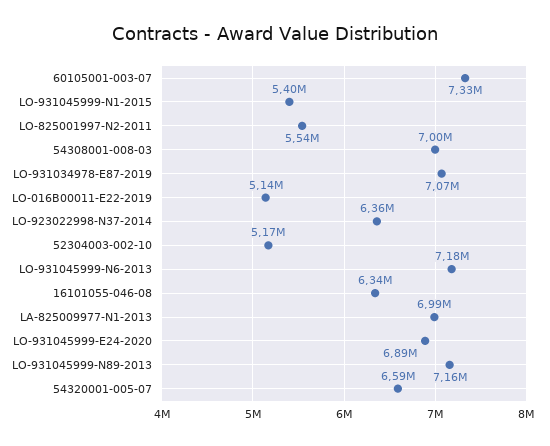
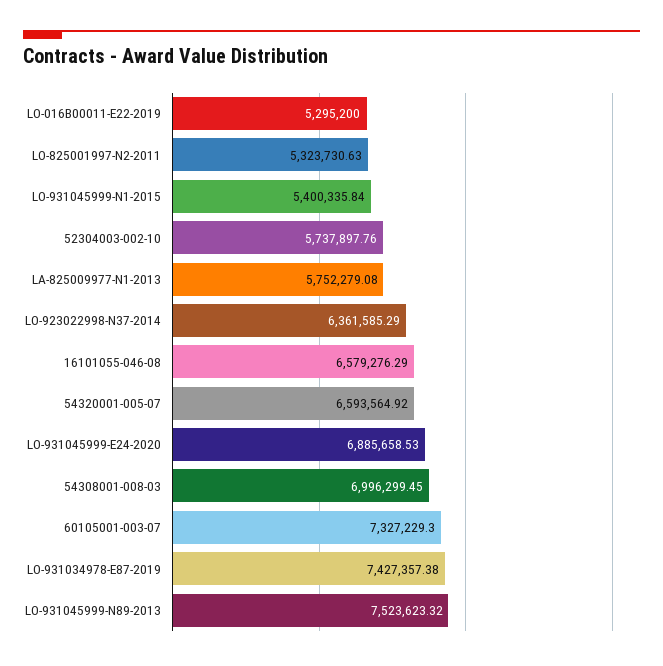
LO-825001997-N2-2011: 5540000 -> 5323730.63
LO-931034978-E87-2019: 7070000 -> 7427357.38
LO-016B00011-E22-2019: 5140000 -> 5295200
52304003-002-10: 5170000 -> 5737897.76
LO-931045999-N6-2013: 7180000 -> none
16101055-046-08: 6340000 -> 6579276.29
LA-825009977-N1-2013: 6990000 -> 5752279.08
LO-931045999-N89-2013: 7160000 -> 7523623.32

